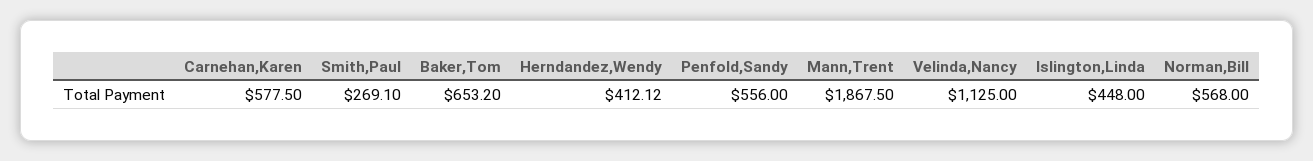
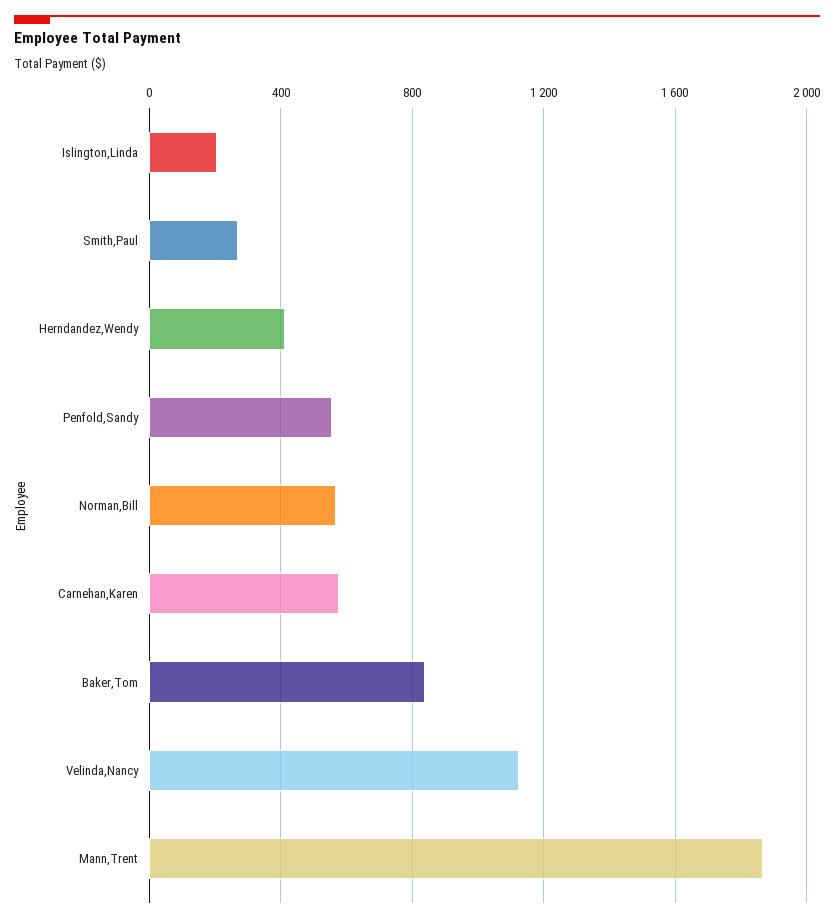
Baker,Tom: 653.2 -> 850
Islington,Linda: 448 -> 200

